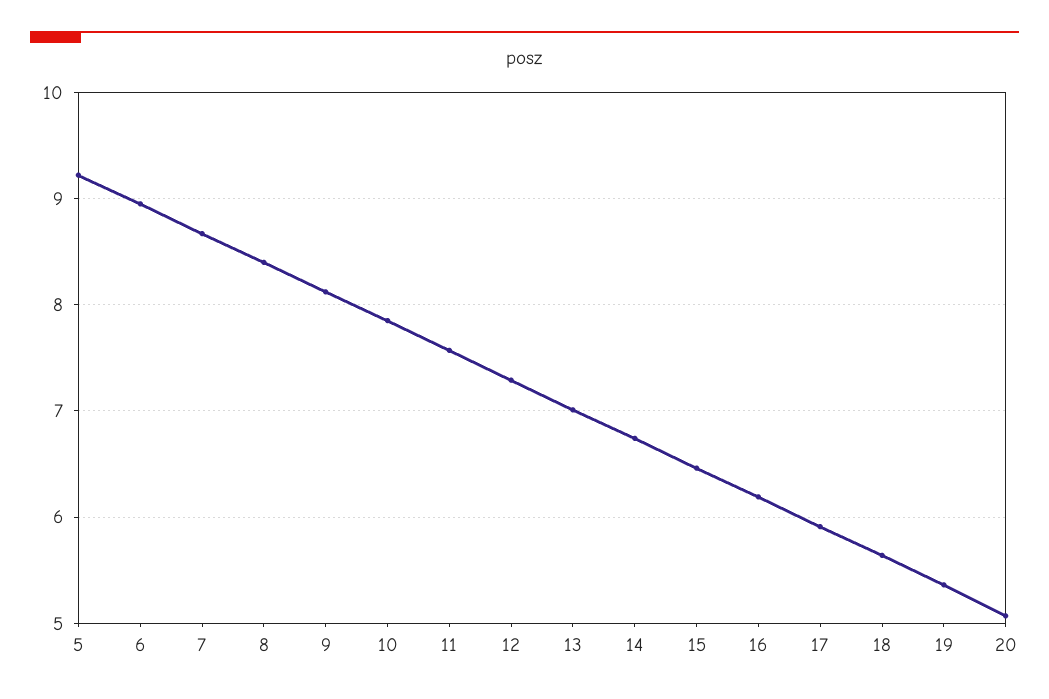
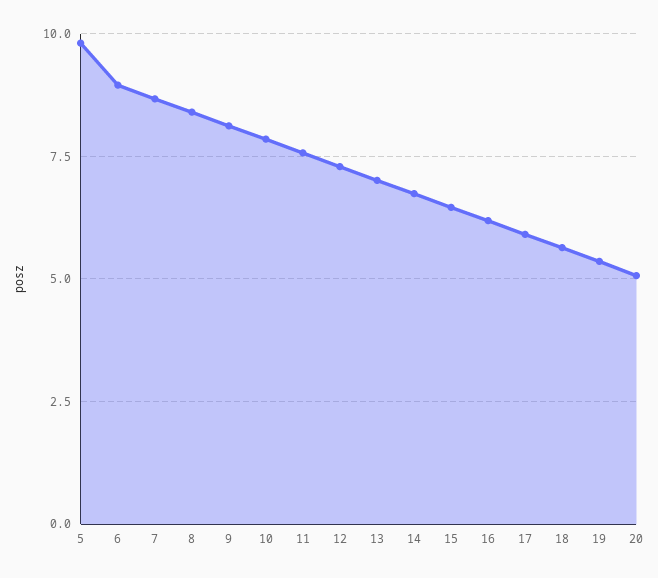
5: 9.2 -> 9.75

